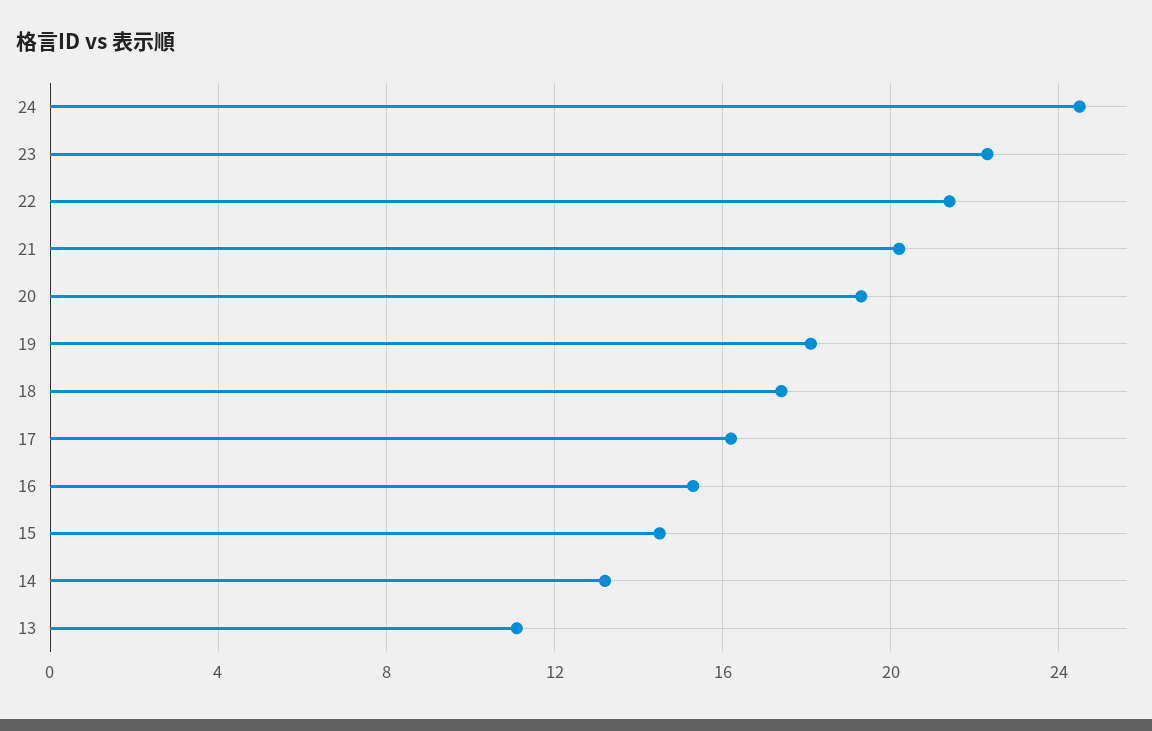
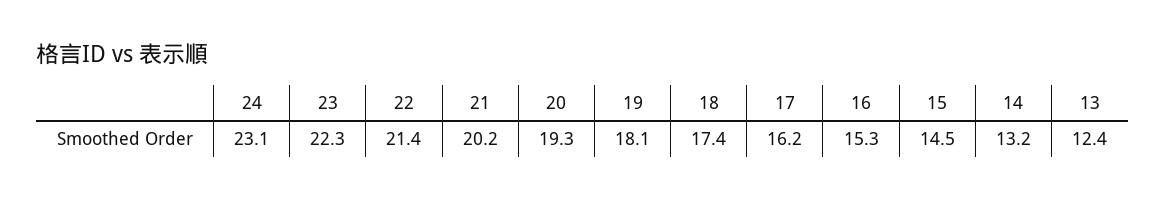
24: 24.5 -> 23.1
13: 11 -> 12.4

